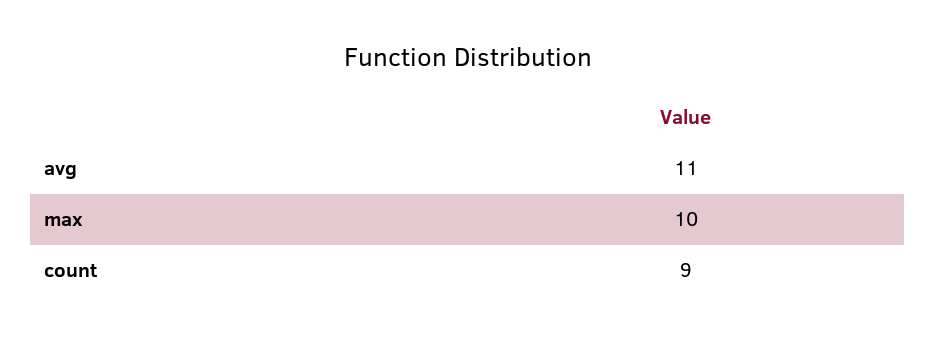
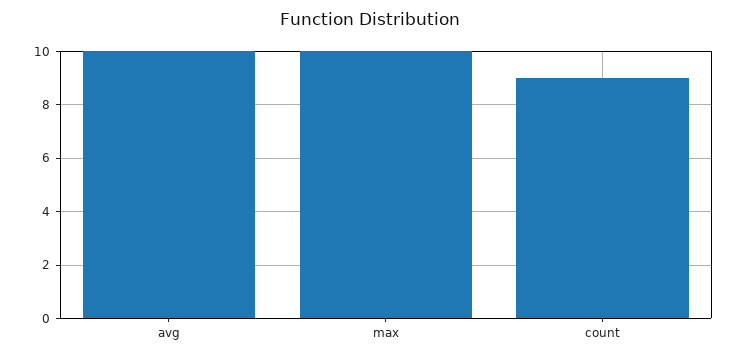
avg: 11 -> 10

